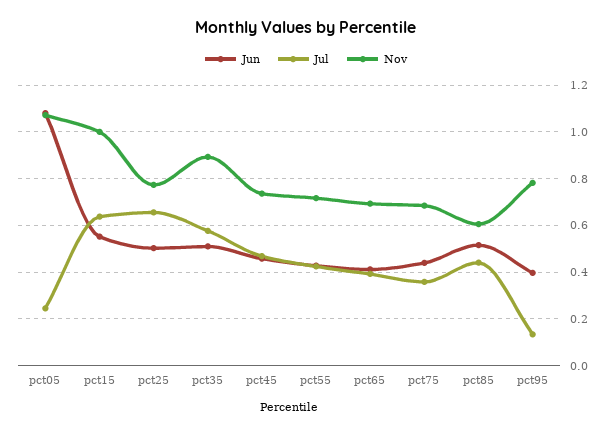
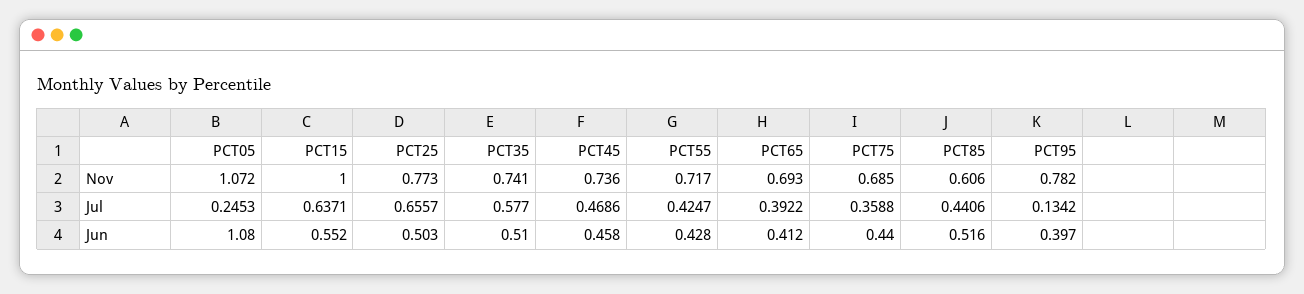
Nov, pct35: 0.9 -> 0.741

